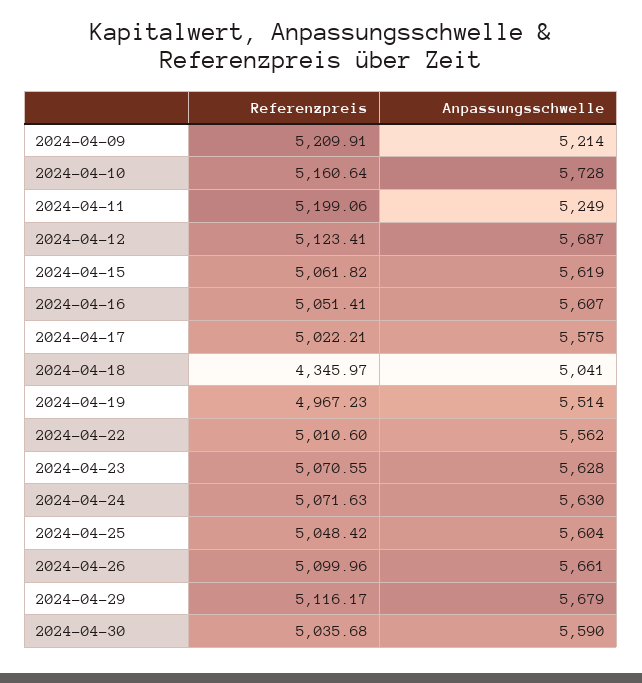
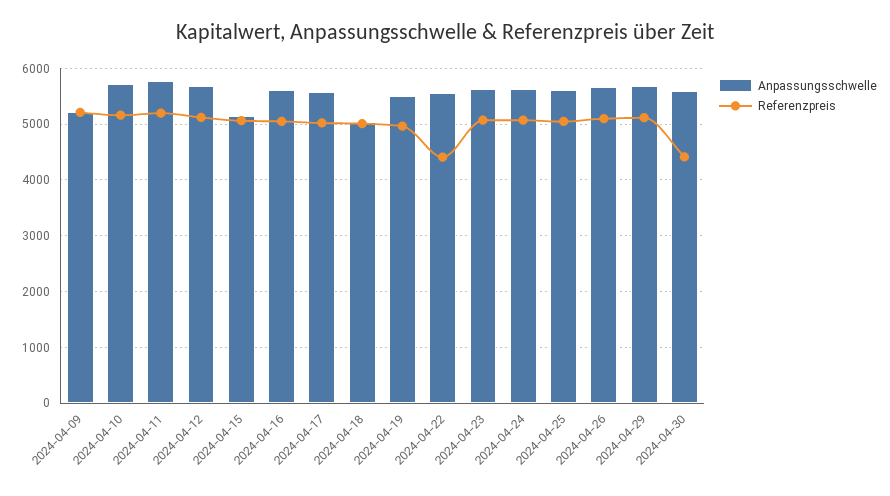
Anpassungsschwelle, 2024-04-11: 5249 -> 5800
Anpassungsschwelle, 2024-04-15: 5619 -> 5200
Referenzpreis, 2024-04-18: 4345.97 -> 5000
Referenzpreis, 2024-04-22: 5010.6 -> 4400
Referenzpreis, 2024-04-30: 5035.68 -> 4400

